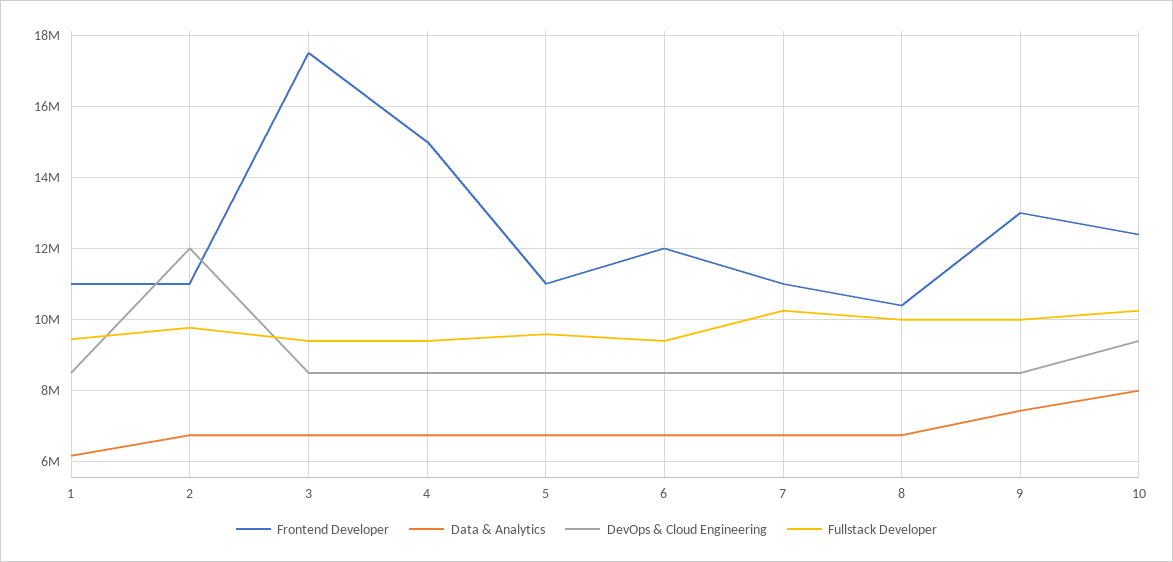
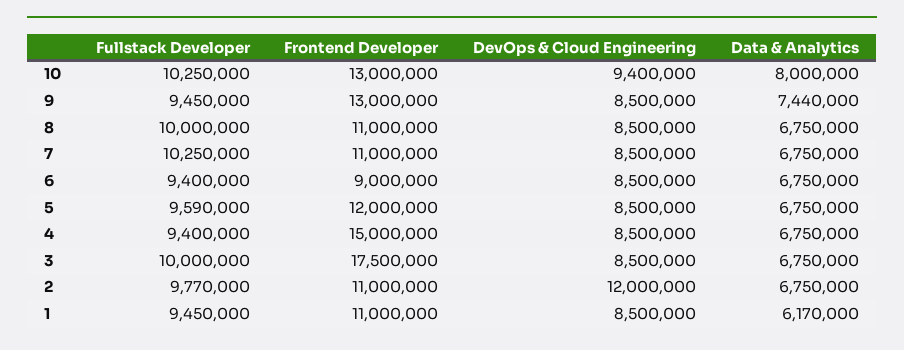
Fullstack Developer, 3: 9400000 -> 10000000
Frontend Developer, 5: 11000000 -> 12000000
Frontend Developer, 6: 12000000 -> 9000000
Frontend Developer, 8: 10400000 -> 11000000
Fullstack Developer, 9: 10000000 -> 9450000
Frontend Developer, 10: 12400000 -> 13000000

